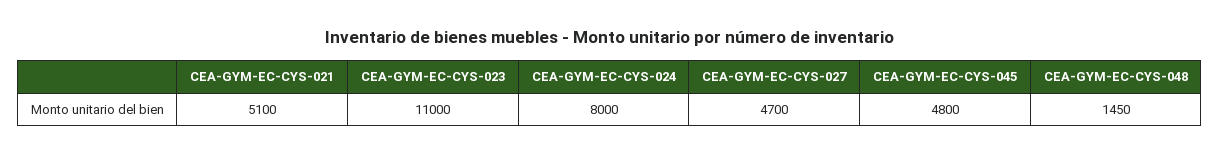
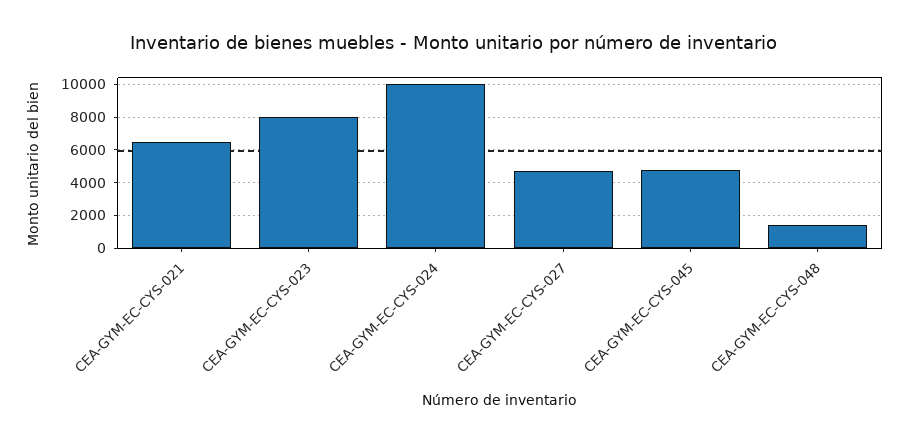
CEA-GYM-EC-CYS-021: 5100 -> 6500
CEA-GYM-EC-CYS-023: 11000 -> 8000
CEA-GYM-EC-CYS-024: 8000 -> 10000

